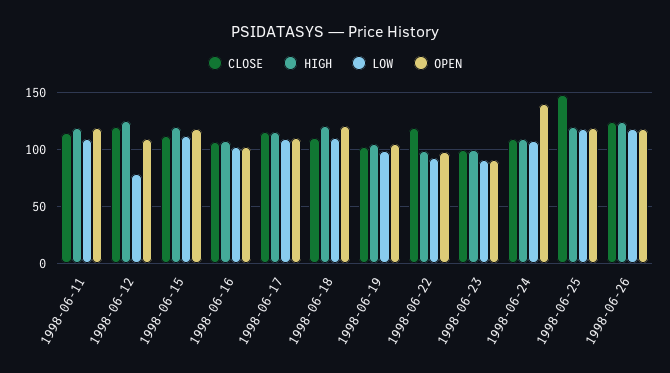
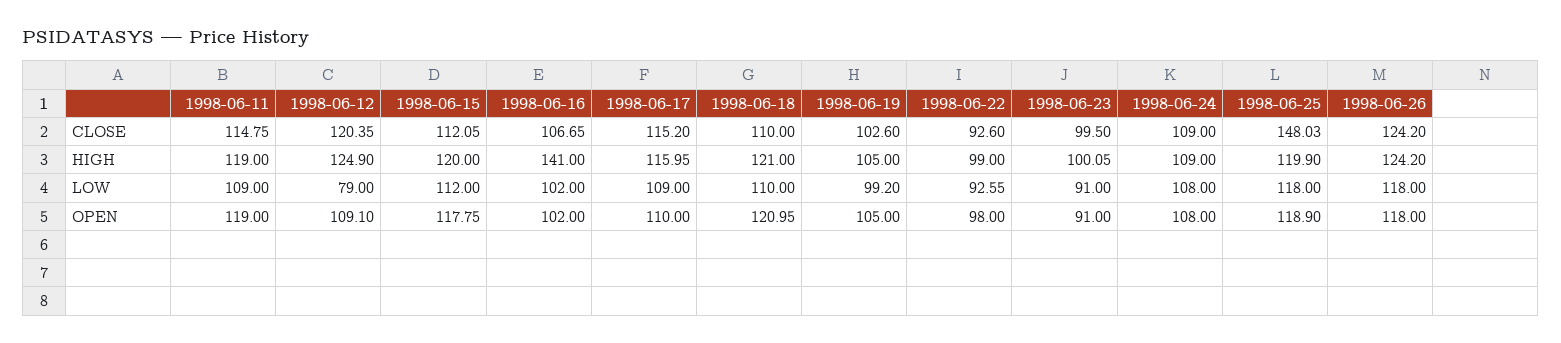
HIGH, 1998-06-16: 110 -> 141
CLOSE, 1998-06-22: 120 -> 92.6
OPEN, 1998-06-24: 140 -> 108

